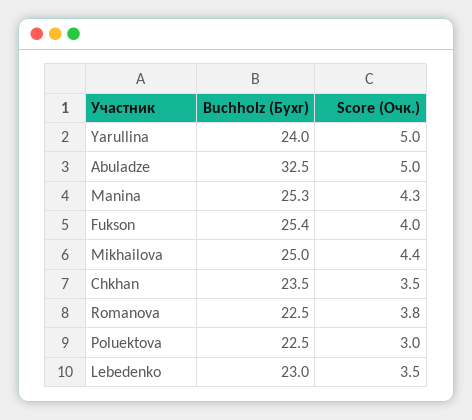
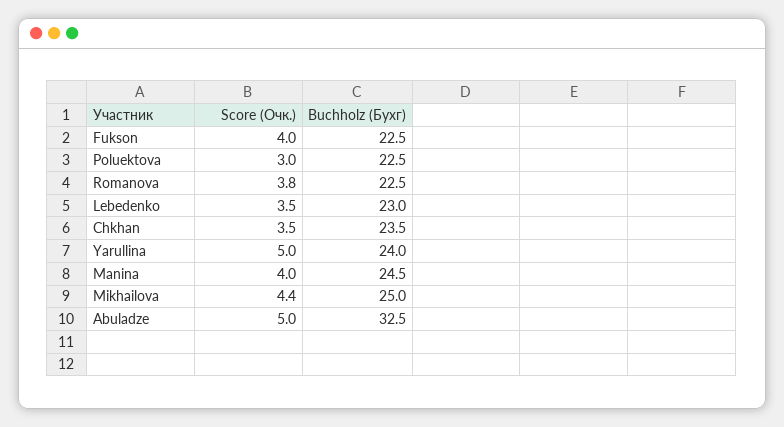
Buchholz (Бухг), Manina: 25.3 -> 24.5
Score (Очк.), Manina: 4.3 -> 4
Buchholz (Бухг), Fukson: 25.4 -> 22.5

